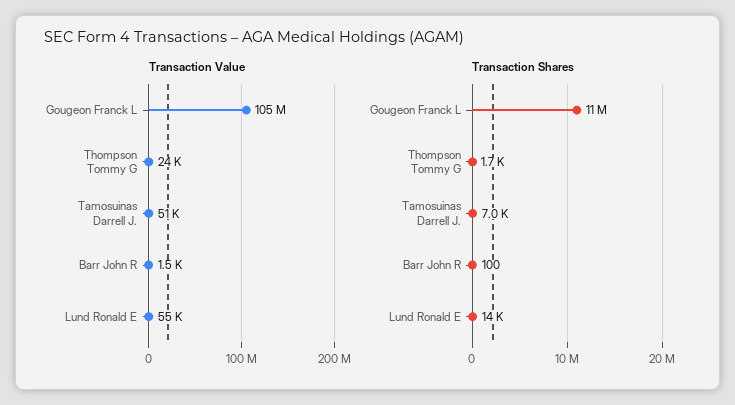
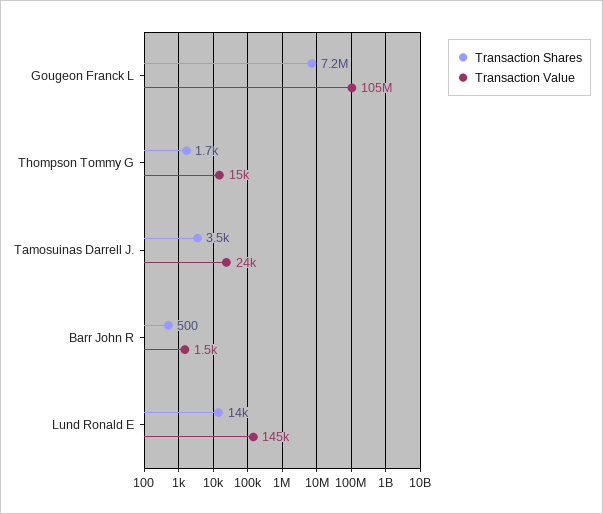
Transaction Value, Thompson Tommy G: 24000 -> 15000
Transaction Value, Tamosuinas Darrell J.: 51000 -> 24000
Transaction Value, Lund Ronald E: 55000 -> 145000
Transaction Shares, Gougeon Franck L: 11000000 -> 7200000
Transaction Shares, Tamosuinas Darrell J.: 7000 -> 3500
Transaction Shares, Barr John R: 100 -> 500

